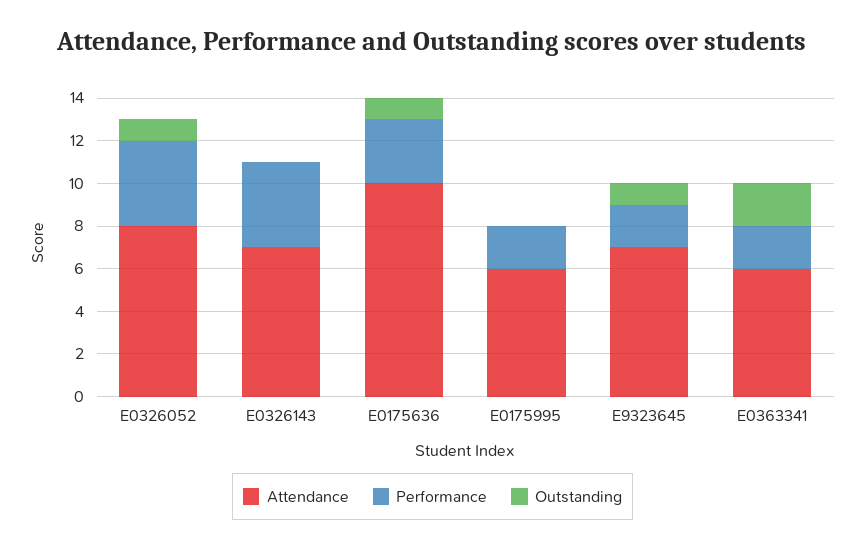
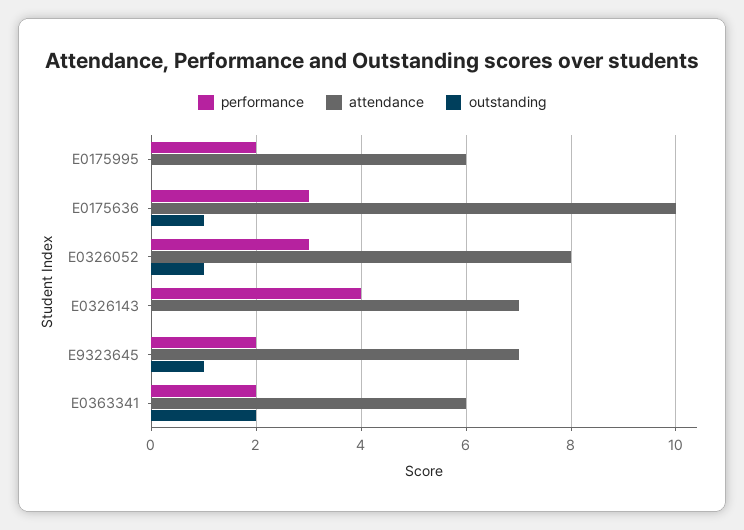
Performance, E0326052: 4 -> 3

